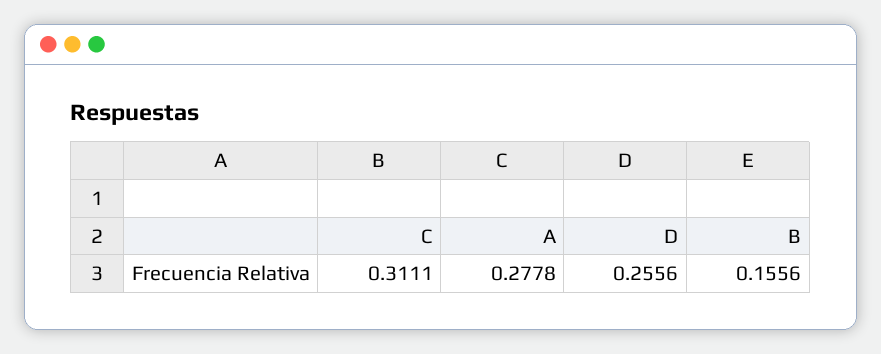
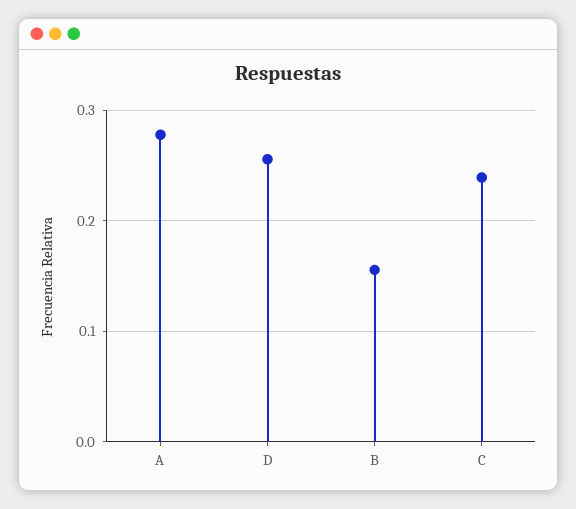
C: 0.3111 -> 0.24

